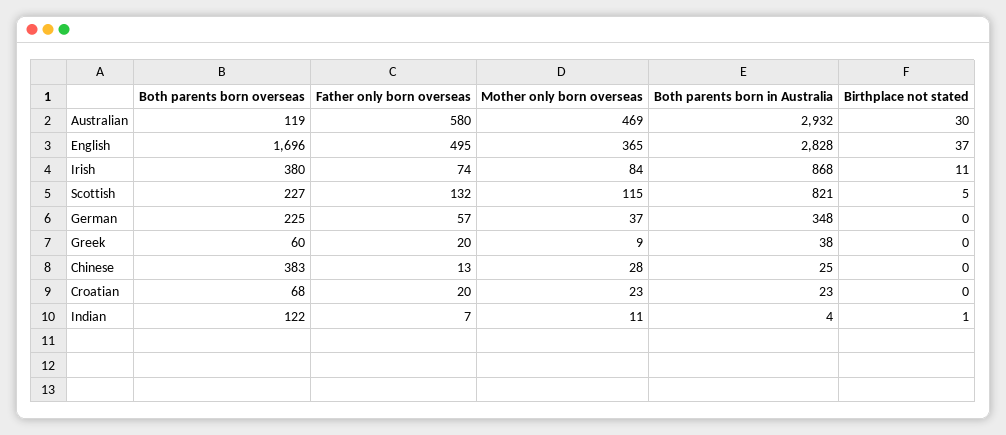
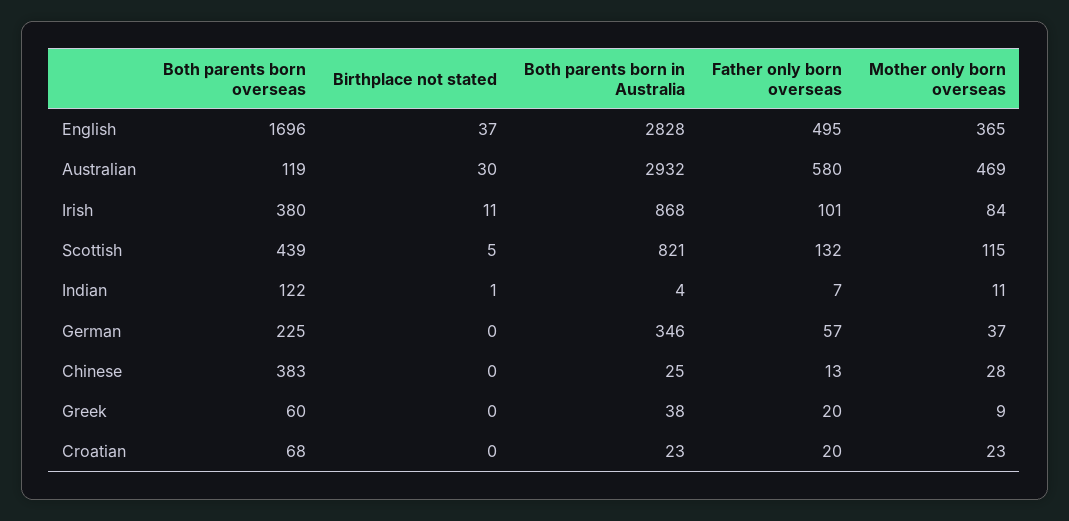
Father only born overseas, Irish: 74 -> 101
Both parents born overseas, Scottish: 227 -> 439
Both parents born in Australia, German: 348 -> 346

